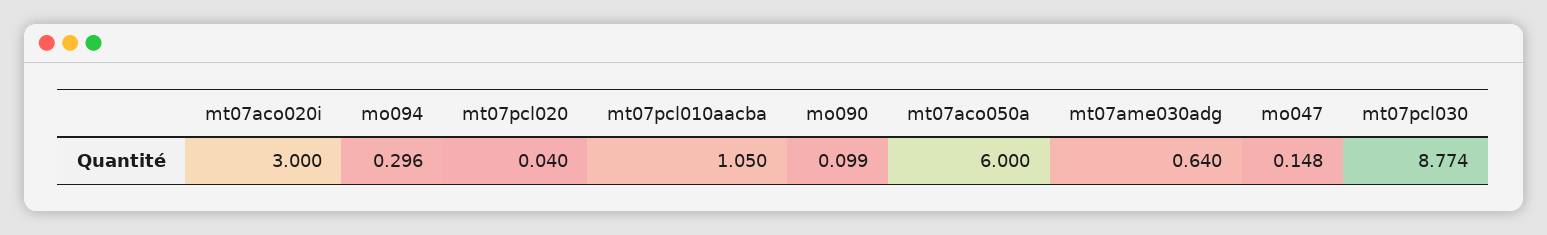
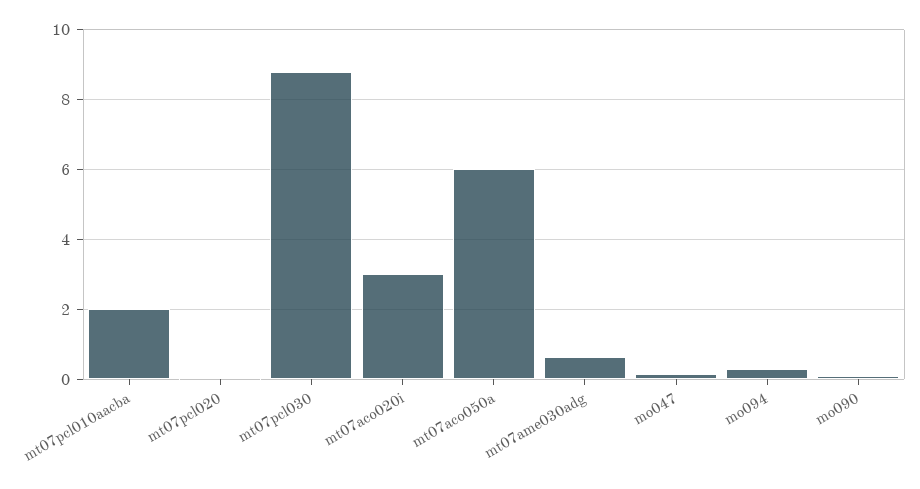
mt07pcl010aacba: 1.05 -> 2

